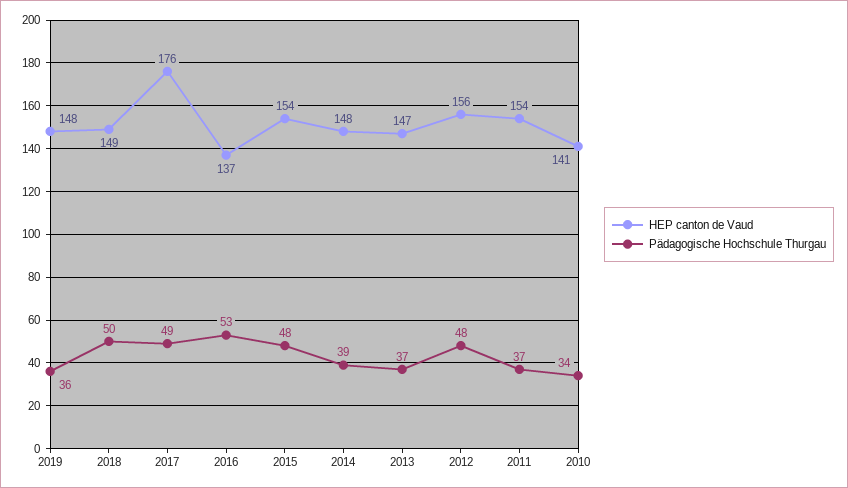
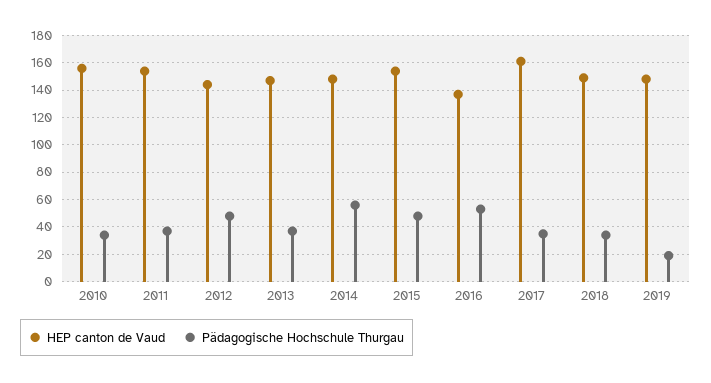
Pädagogische Hochschule Thurgau, 2019: 36 -> 20
Pädagogische Hochschule Thurgau, 2018: 50 -> 35
HEP canton de Vaud, 2017: 176 -> 160
Pädagogische Hochschule Thurgau, 2017: 49 -> 35
Pädagogische Hochschule Thurgau, 2014: 39 -> 55
HEP canton de Vaud, 2012: 156 -> 145
HEP canton de Vaud, 2010: 141 -> 155

